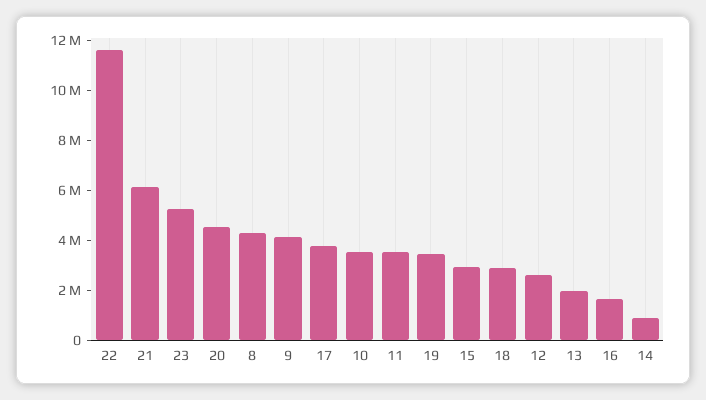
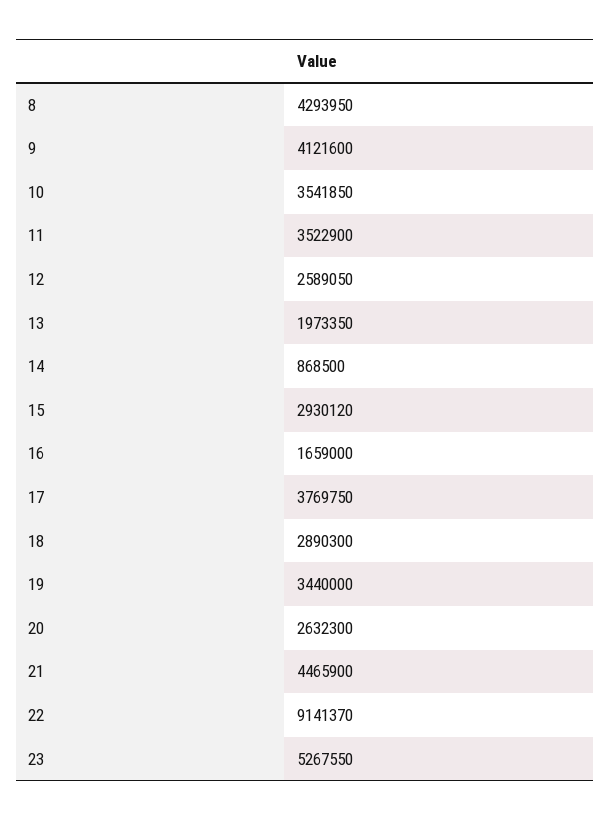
22: 11500000 -> 9141370
21: 6000000 -> 4465900
20: 4500000 -> 2632300

